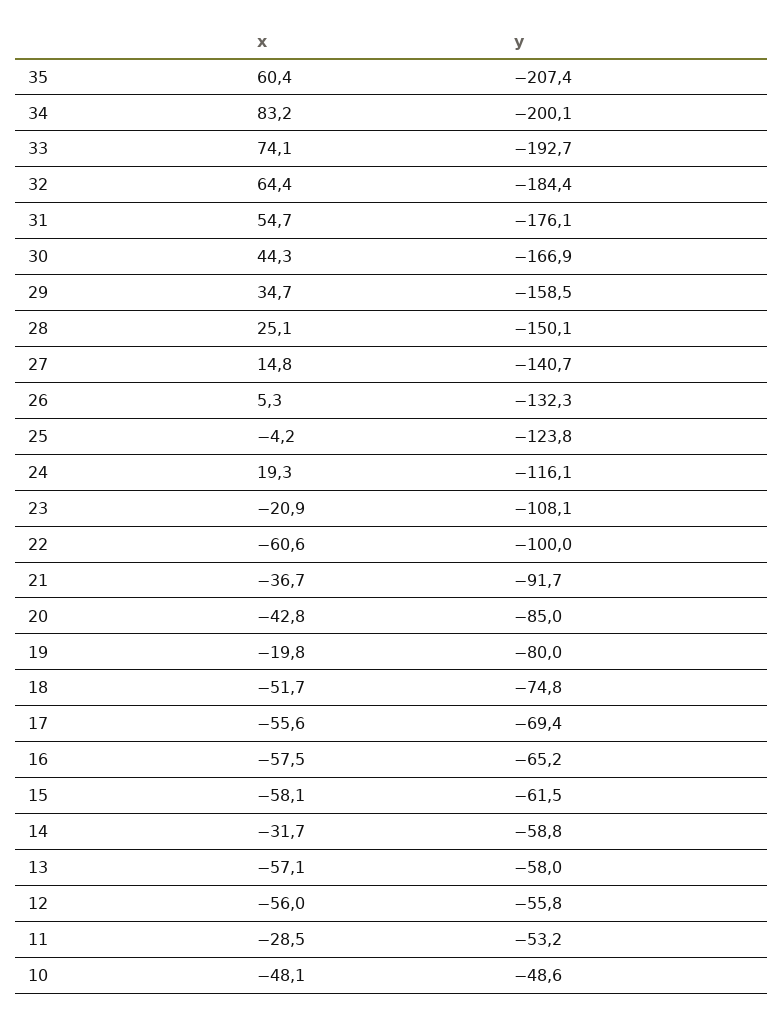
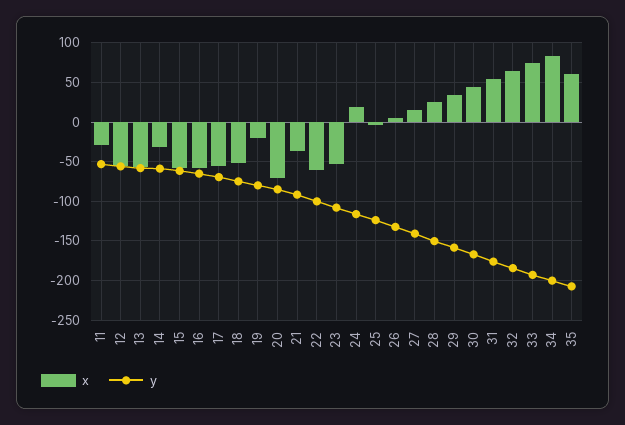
x, 23: -20.9 -> -50
x, 20: -42.8 -> -70
x, 10: -48.1 -> none
y, 10: -48.6 -> none

